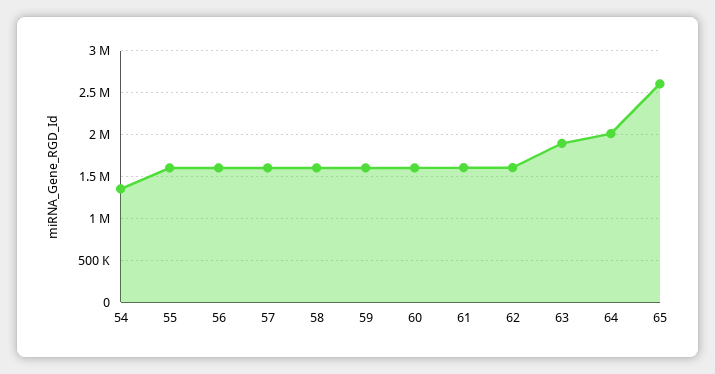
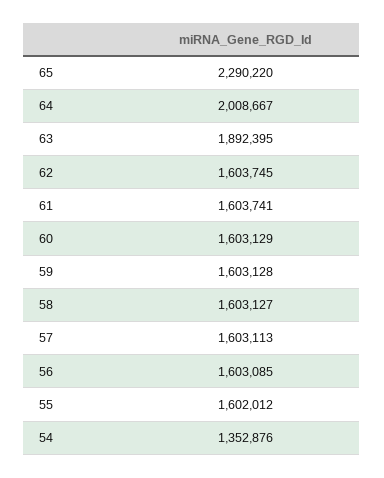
65: 2600000 -> 2290220

